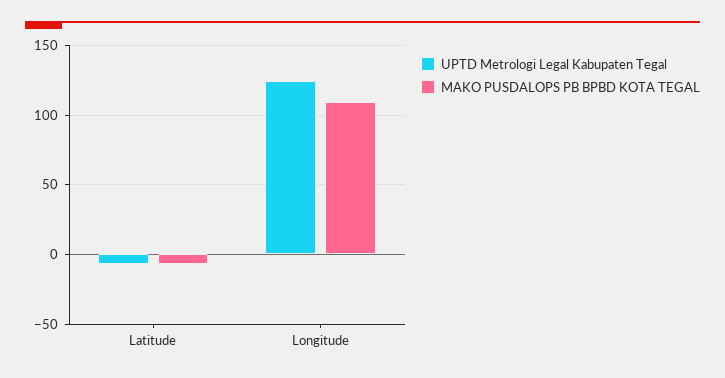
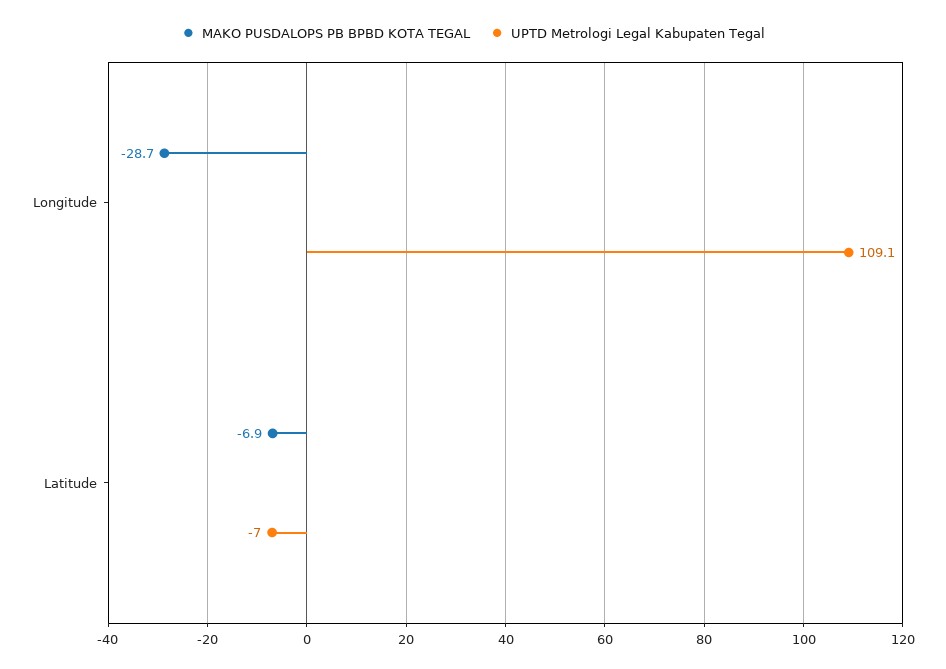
UPTD Metrologi Legal Kabupaten Tegal, Longitude: 125 -> 109.1
MAKO PUSDALOPS PB BPBD KOTA TEGAL, Longitude: 110 -> -28.7

